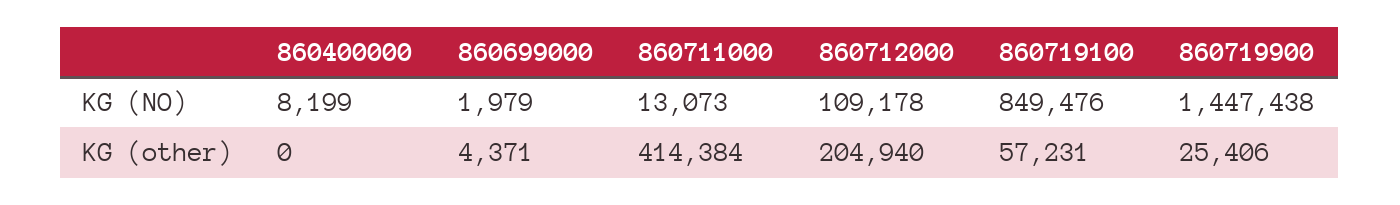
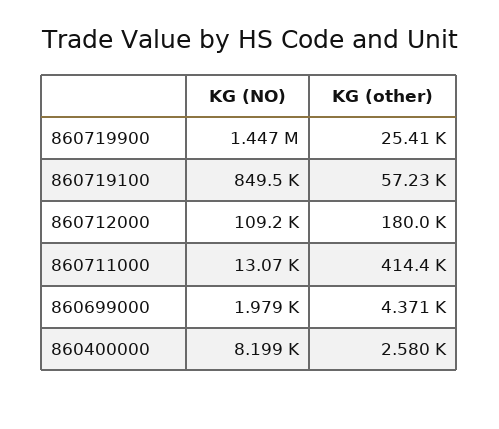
860400000, KG (other): 0 -> 2580
860712000, KG (other): 204940 -> 180000

